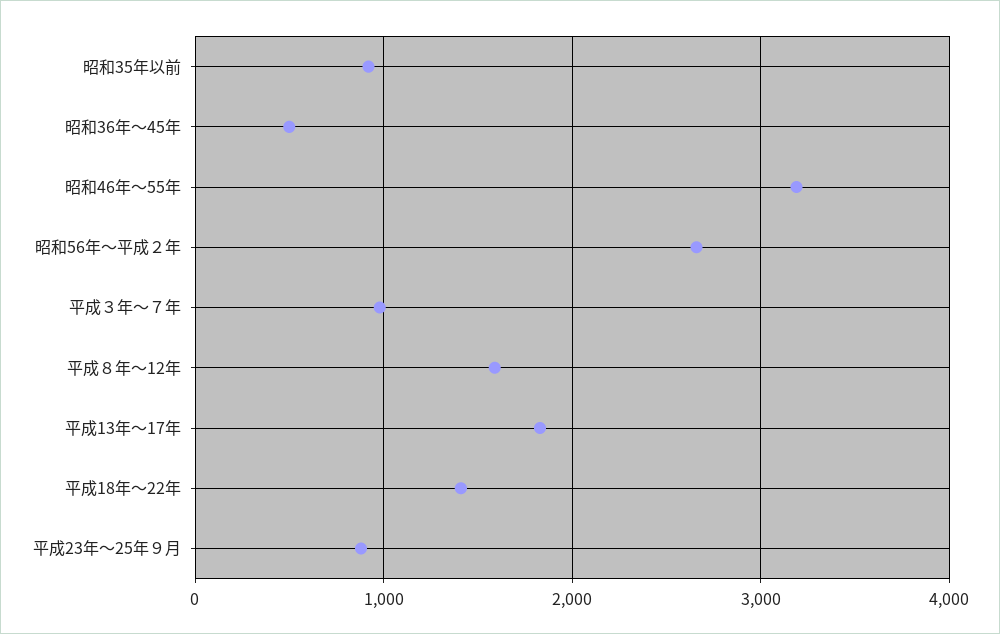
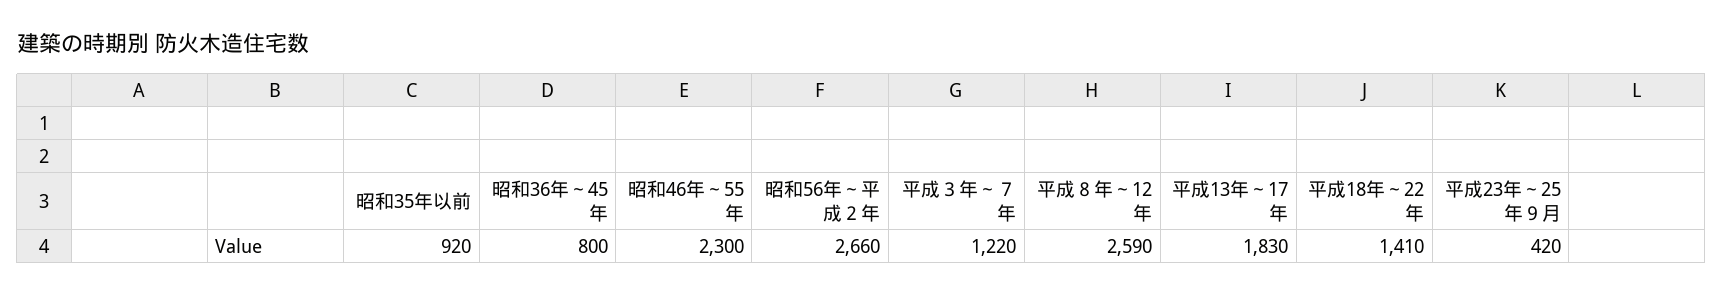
昭和36年～45年: 500 -> 800
昭和46年～55年: 3200 -> 2300
平成３年～７年: 1000 -> 1220
平成８年～12年: 1600 -> 2590
平成23年～25年９月: 900 -> 420

